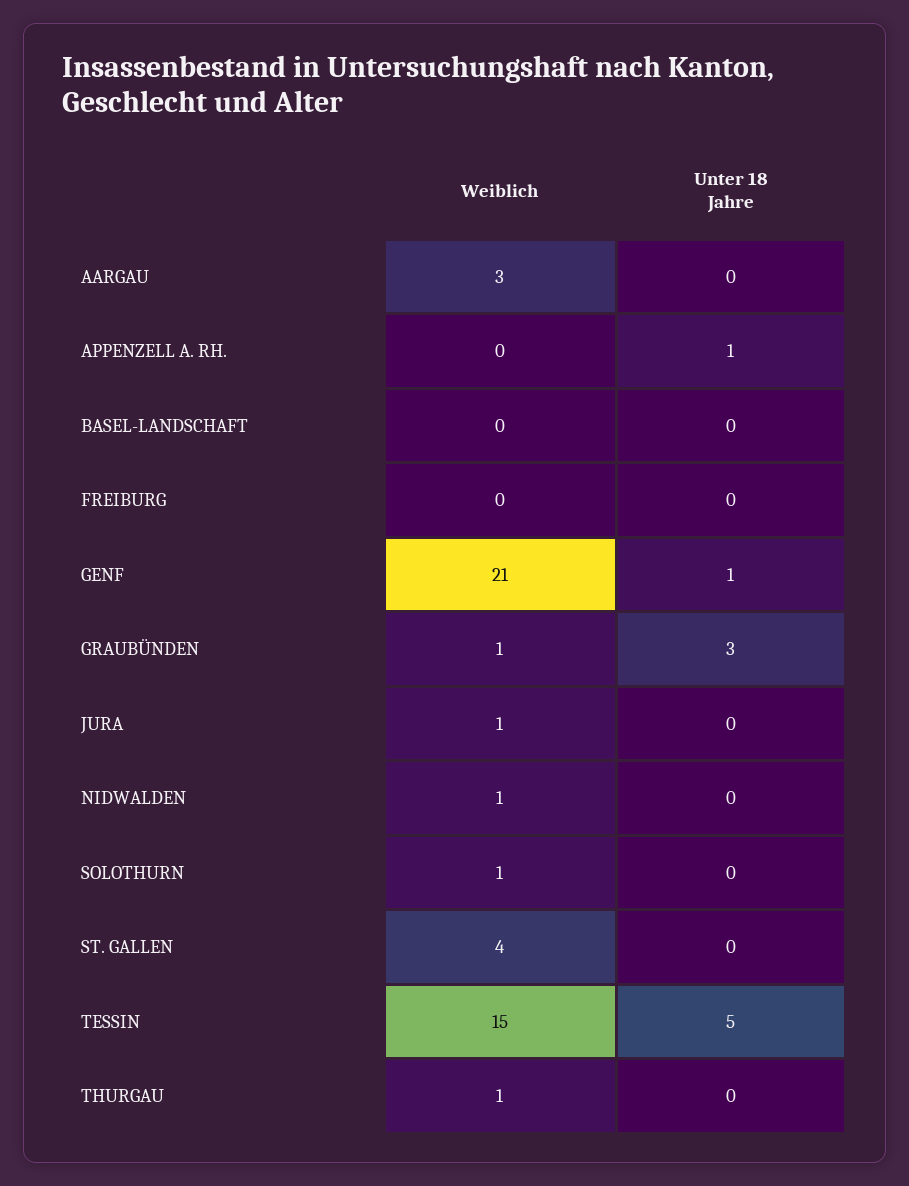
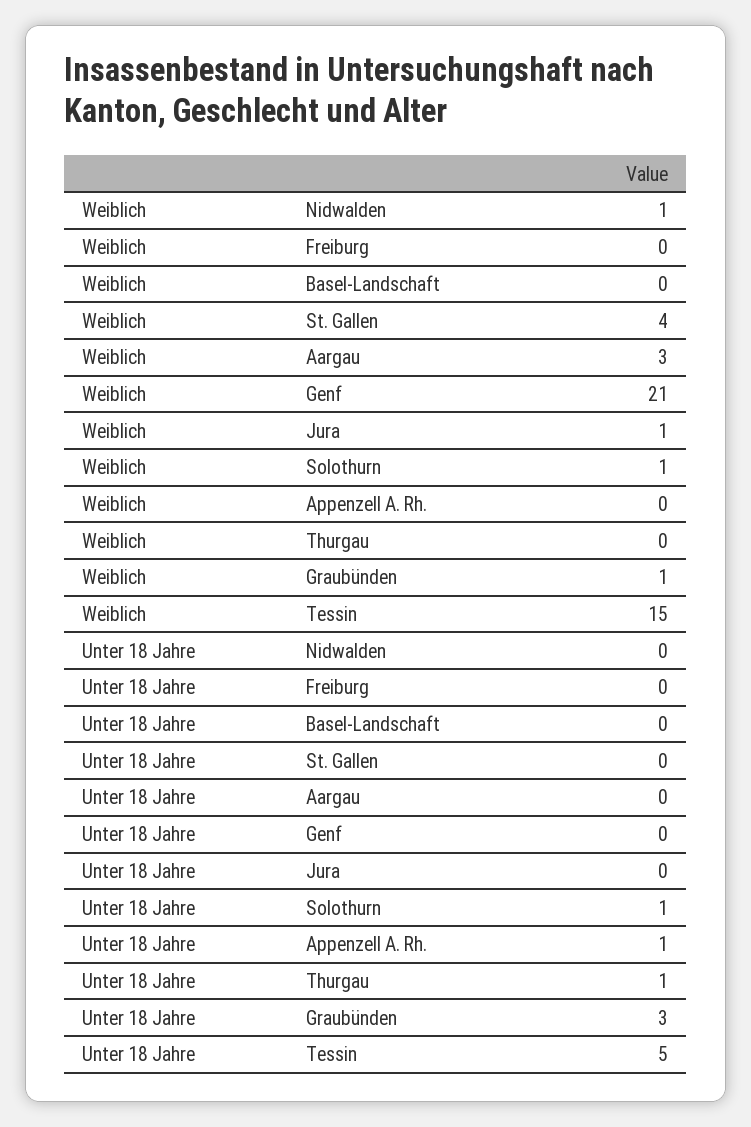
Unter 18 Jahre, GENF: 1 -> 0
Unter 18 Jahre, SOLOTHURN: 0 -> 1
Weiblich, THURGAU: 1 -> 0
Unter 18 Jahre, THURGAU: 0 -> 1

